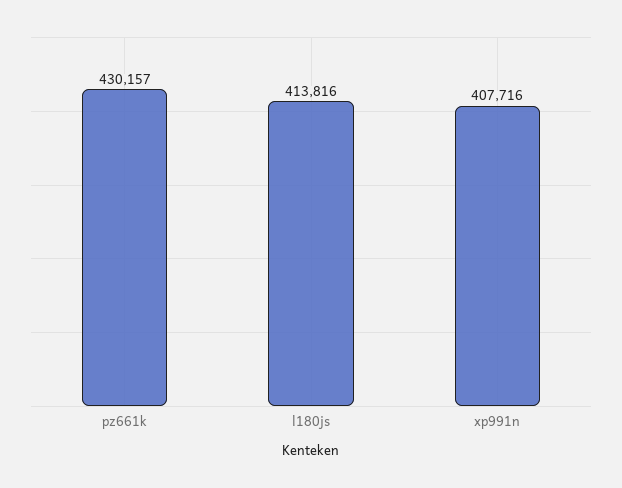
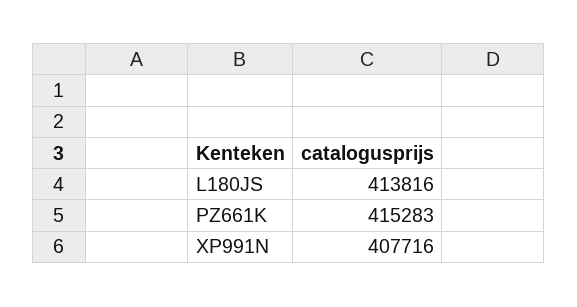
pz661k: 430157 -> 415283

